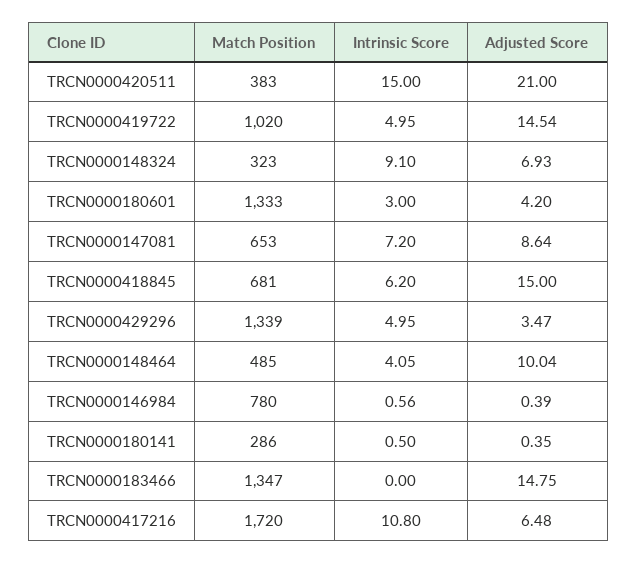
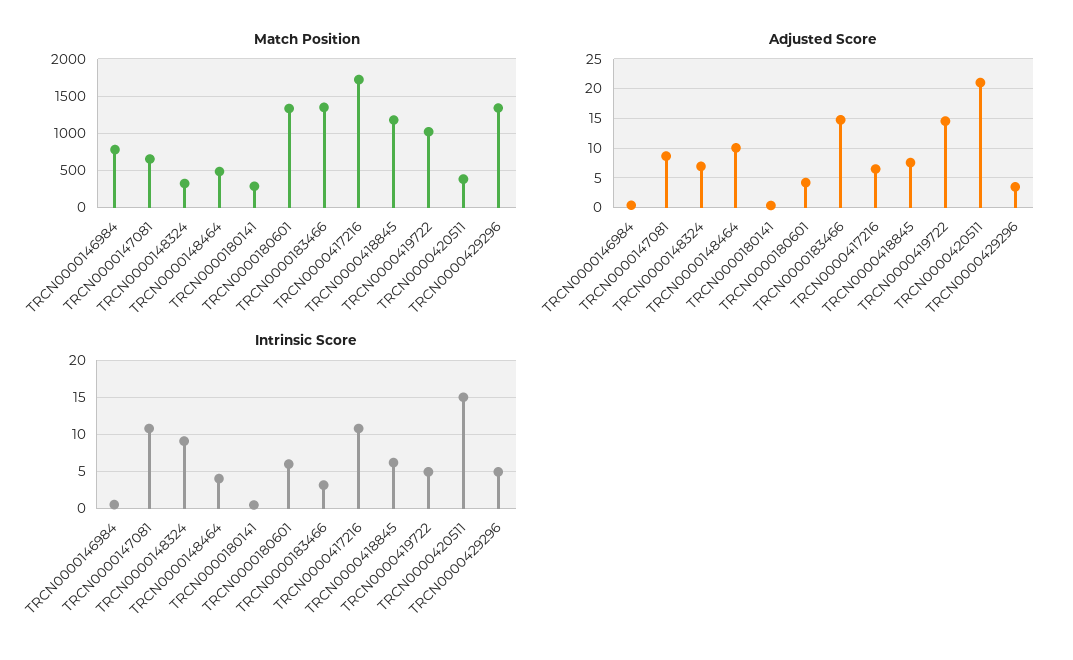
Intrinsic Score, TRCN0000180601: 3 -> 6
Intrinsic Score, TRCN0000147081: 7.2 -> 11
Match Position, TRCN0000418845: 681 -> 1200
Adjusted Score, TRCN0000418845: 15 -> 7.5
Intrinsic Score, TRCN0000183466: 0 -> 3

